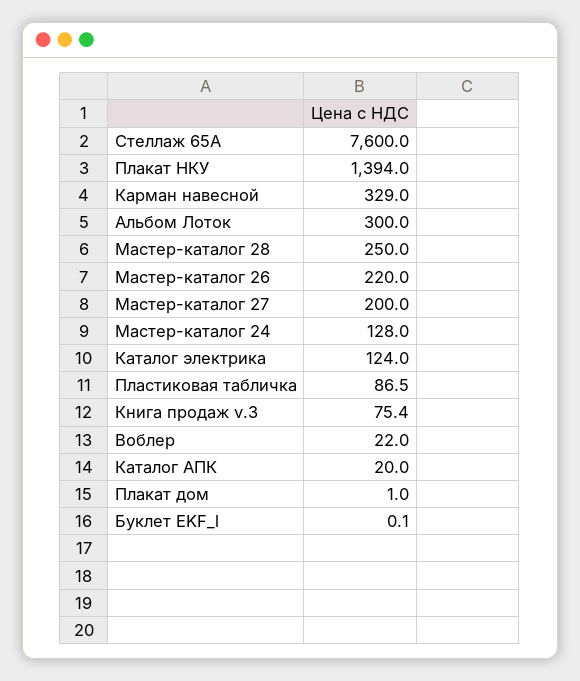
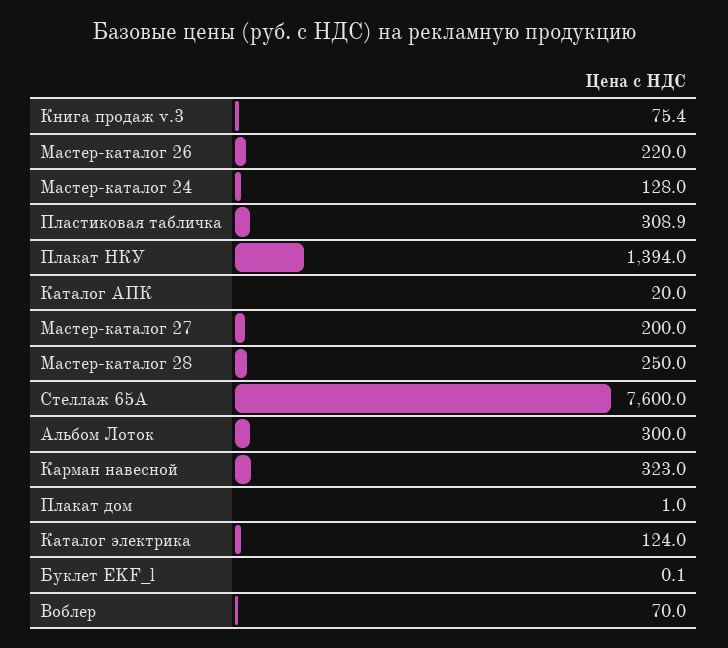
Карман навесной: 329 -> 323
Пластиковая табличка: 86.5 -> 308.9
Воблер: 22 -> 70

